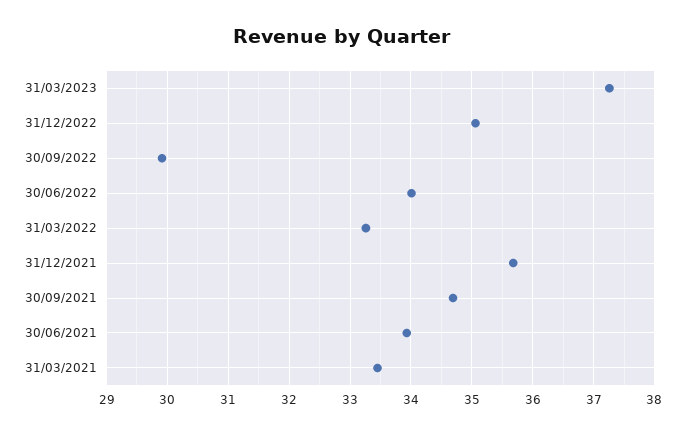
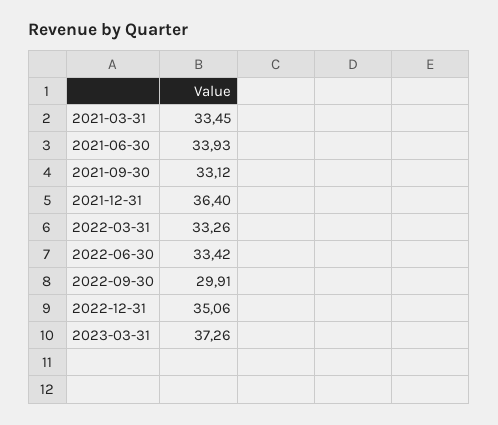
30/06/2022: 34 -> 33.42
31/12/2021: 35.7 -> 36.4
30/09/2021: 34.7 -> 33.12

